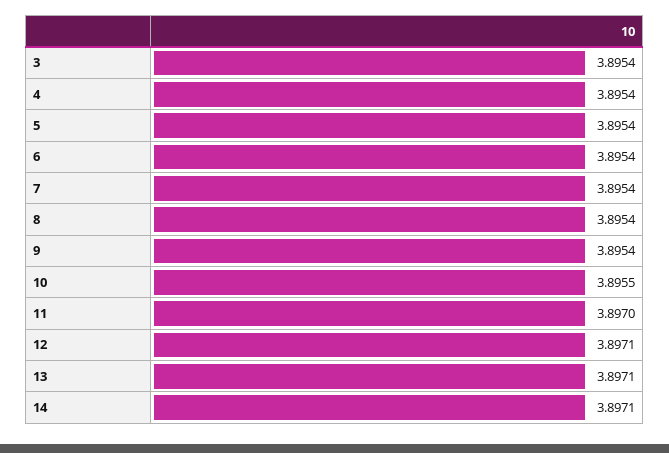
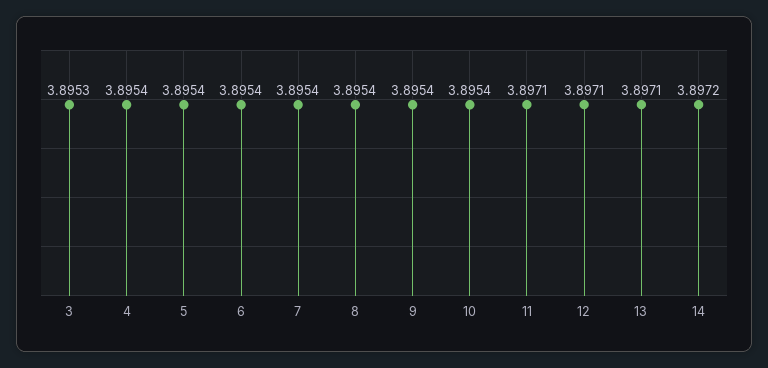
3: 3.8954 -> 3.8953
10: 3.8955 -> 3.8954
11: 3.897 -> 3.8971
14: 3.8971 -> 3.8972

